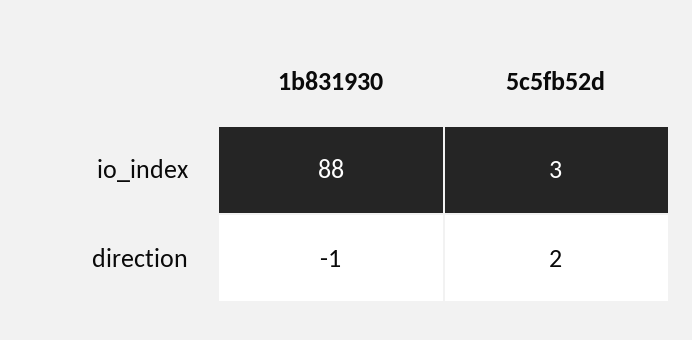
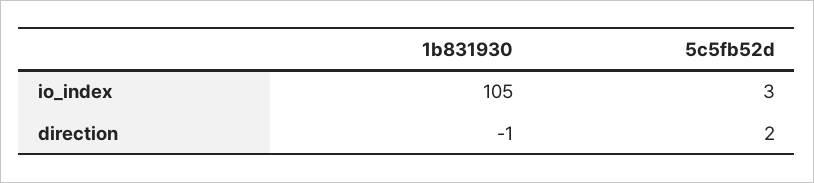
1b831930, io_index: 88 -> 105

